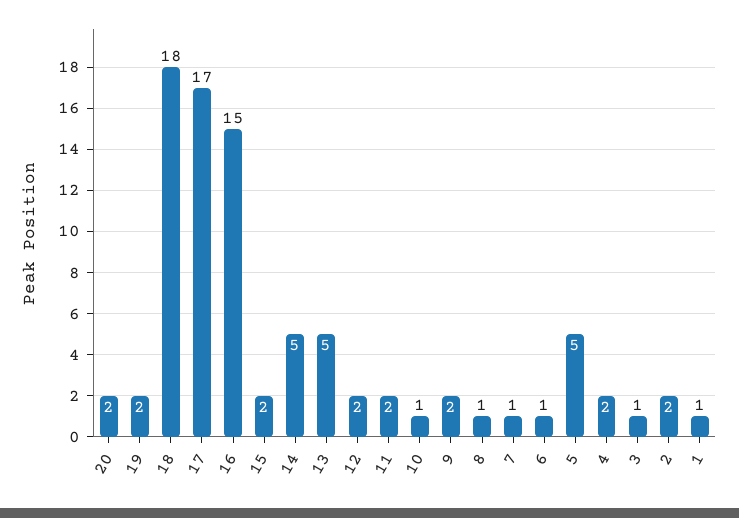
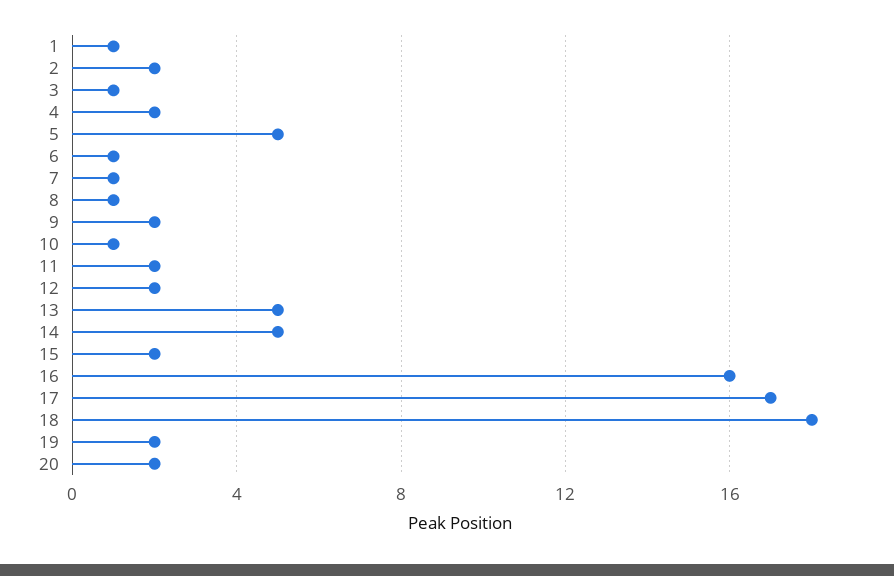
16: 15 -> 16

